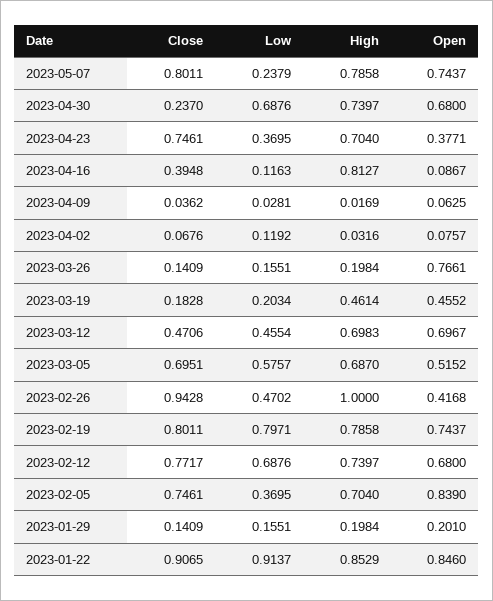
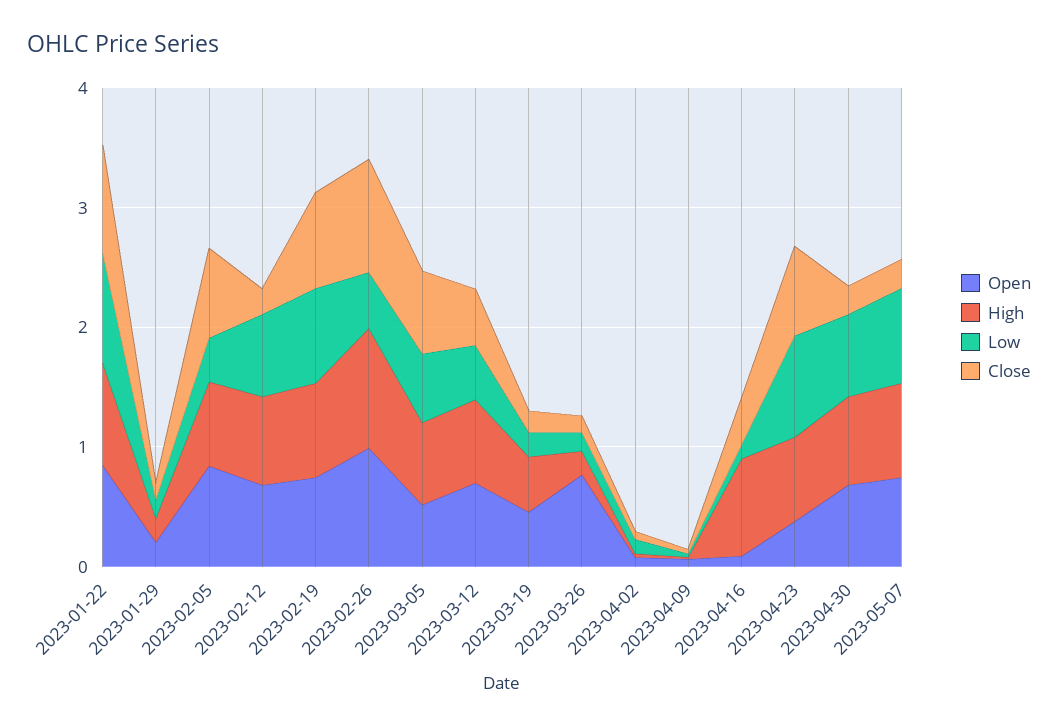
Close, 2023-05-07: 0.8011 -> 0.2
Low, 2023-05-07: 0.2379 -> 0.8
Low, 2023-04-23: 0.3695 -> 0.8
Open, 2023-02-26: 0.4168 -> 1
Close, 2023-02-12: 0.7717 -> 0.2

